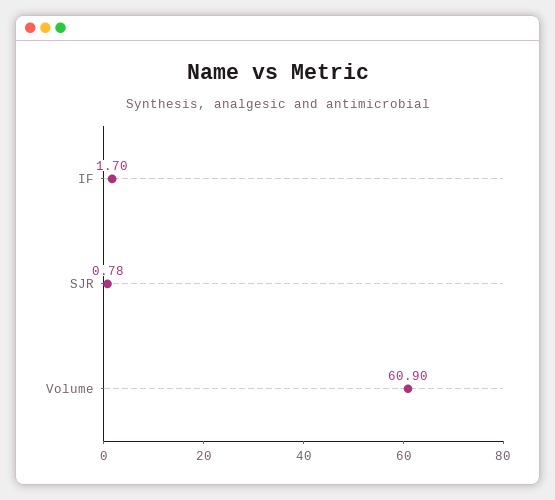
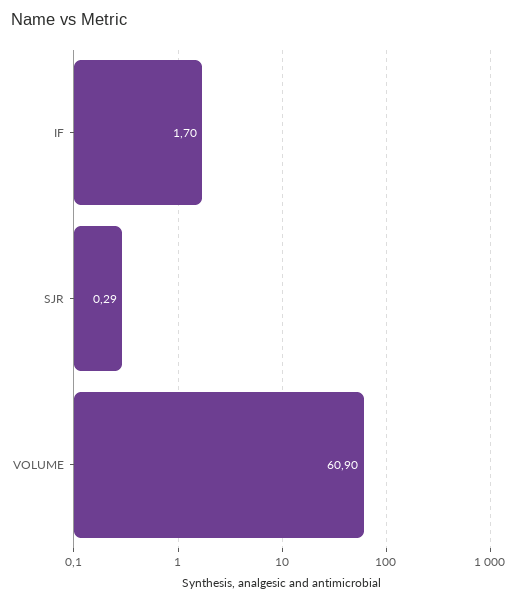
SJR: 0.78 -> 0.29

